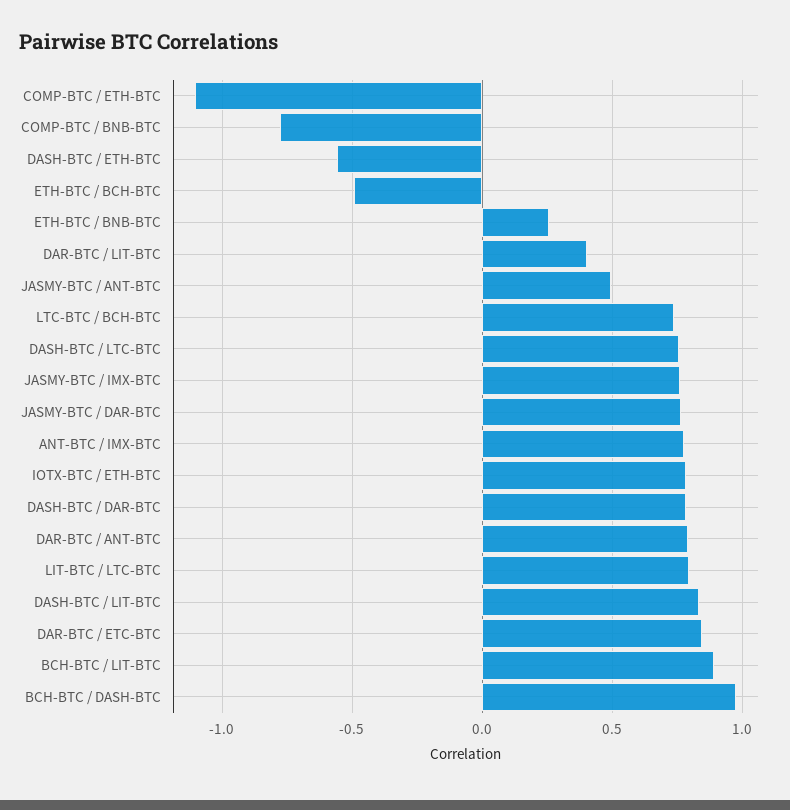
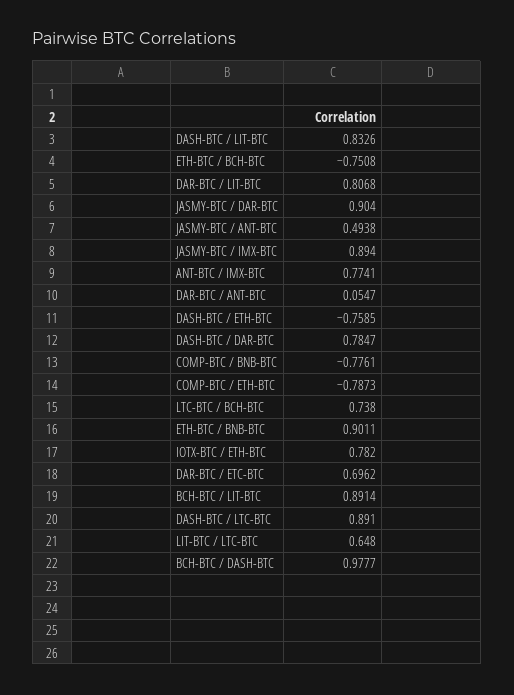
COMP-BTC / ETH-BTC: -1.1 -> -0.7873
DASH-BTC / ETH-BTC: -0.55 -> -0.7585
ETH-BTC / BCH-BTC: -0.5 -> -0.7508
ETH-BTC / BNB-BTC: 0.25 -> 0.9011
DAR-BTC / LIT-BTC: 0.4 -> 0.8068
DASH-BTC / LTC-BTC: 0.75 -> 0.891
JASMY-BTC / IMX-BTC: 0.75 -> 0.894
JASMY-BTC / DAR-BTC: 0.75 -> 0.904
DAR-BTC / ANT-BTC: 0.8 -> 0.0547
LIT-BTC / LTC-BTC: 0.8 -> 0.648
DAR-BTC / ETC-BTC: 0.85 -> 0.6962

